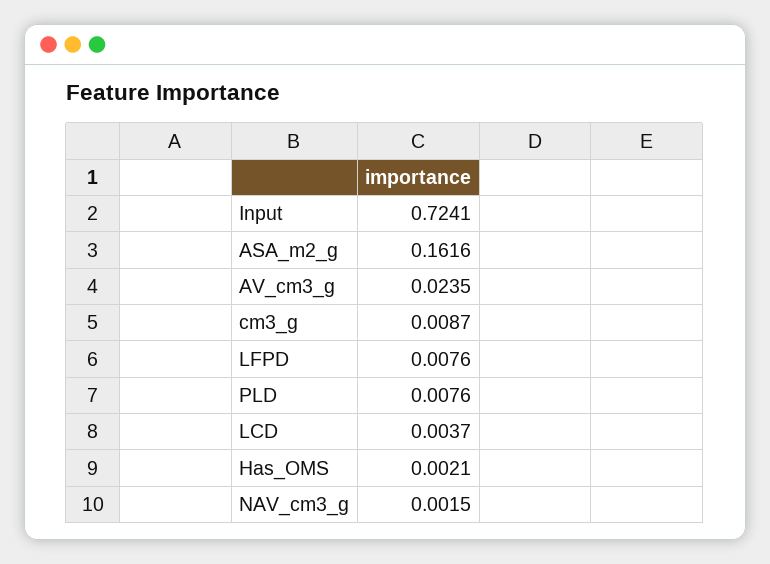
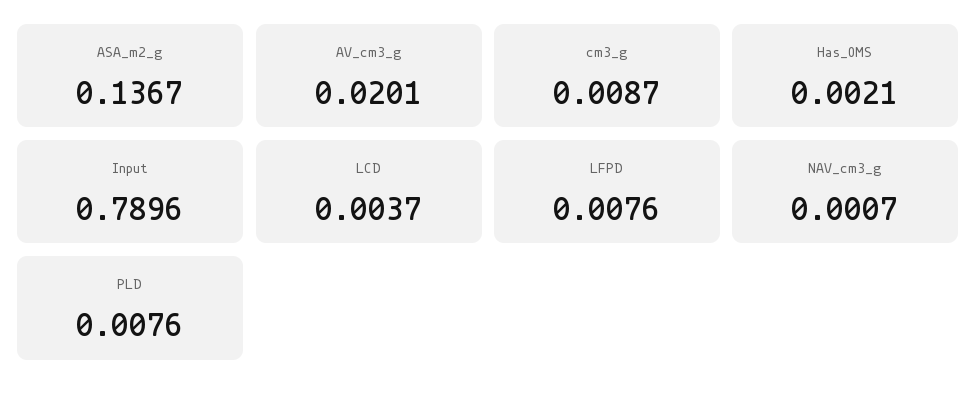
Input: 0.7241 -> 0.7896
ASA_m2_g: 0.1616 -> 0.1367
AV_cm3_g: 0.0235 -> 0.0201
NAV_cm3_g: 0.0015 -> 0.0007

